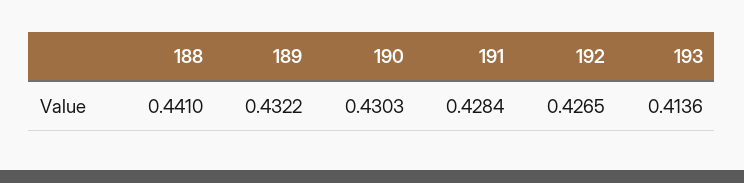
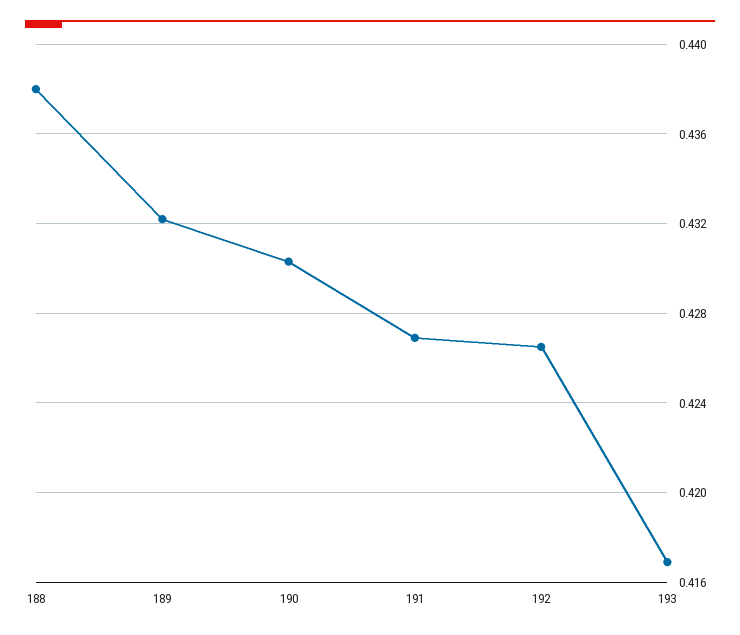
188: 0.441 -> 0.438
191: 0.4284 -> 0.427
193: 0.4136 -> 0.417

